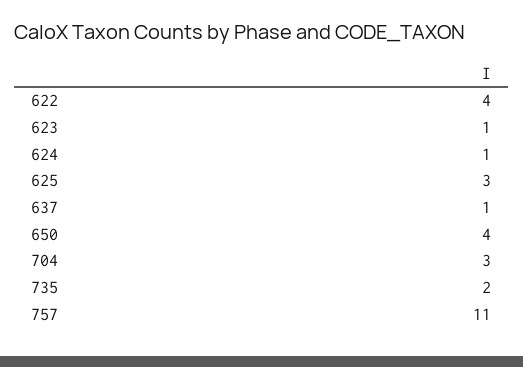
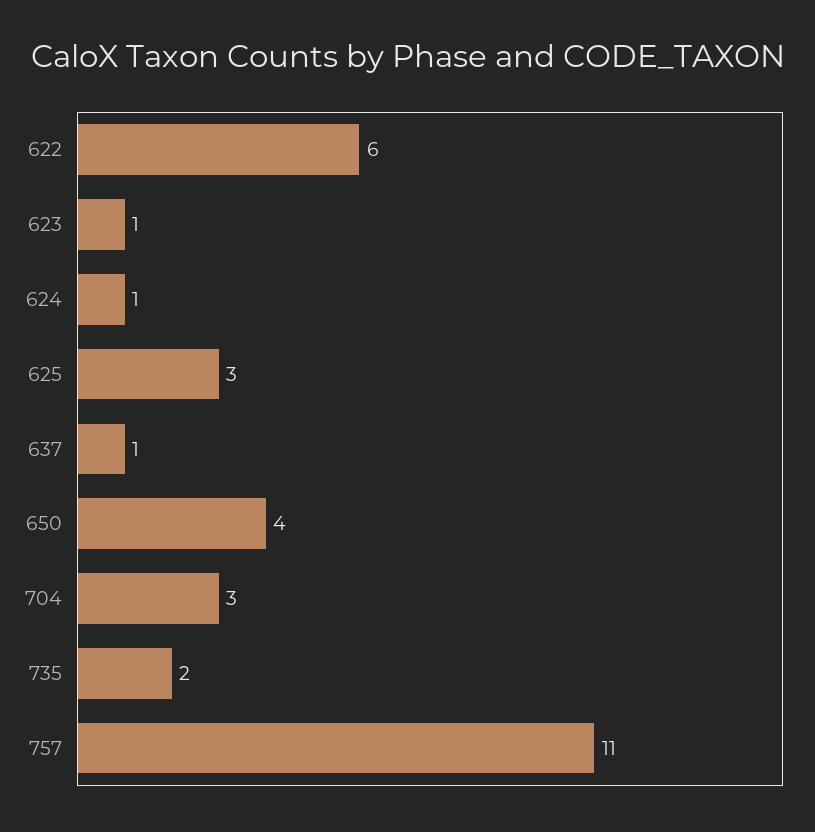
622: 4 -> 6

